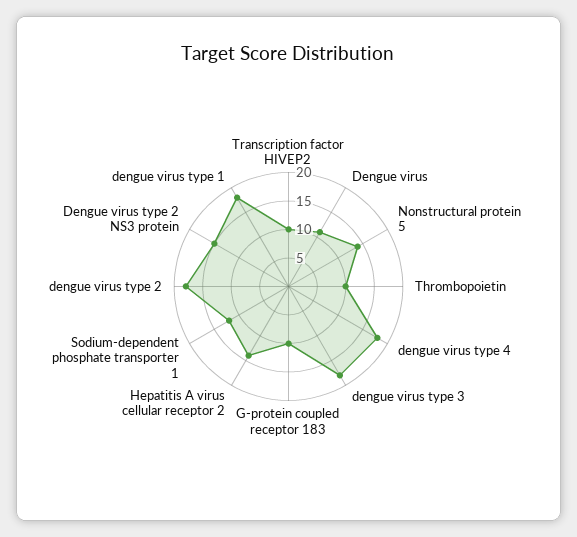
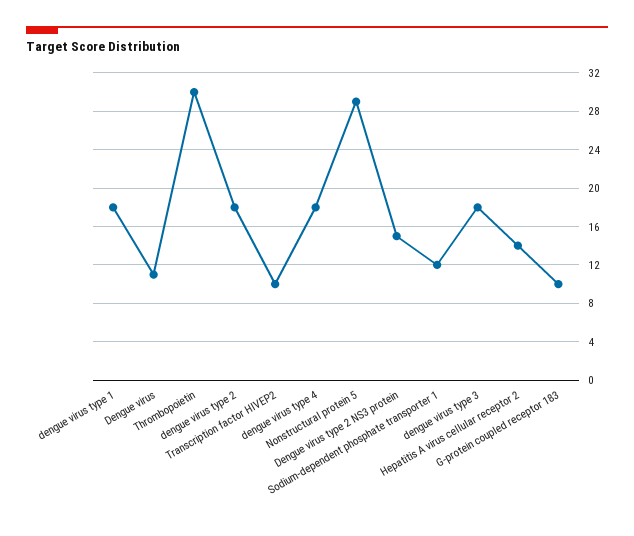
Nonstructural protein 5: 15 -> 29
Thrombopoietin: 10 -> 30

